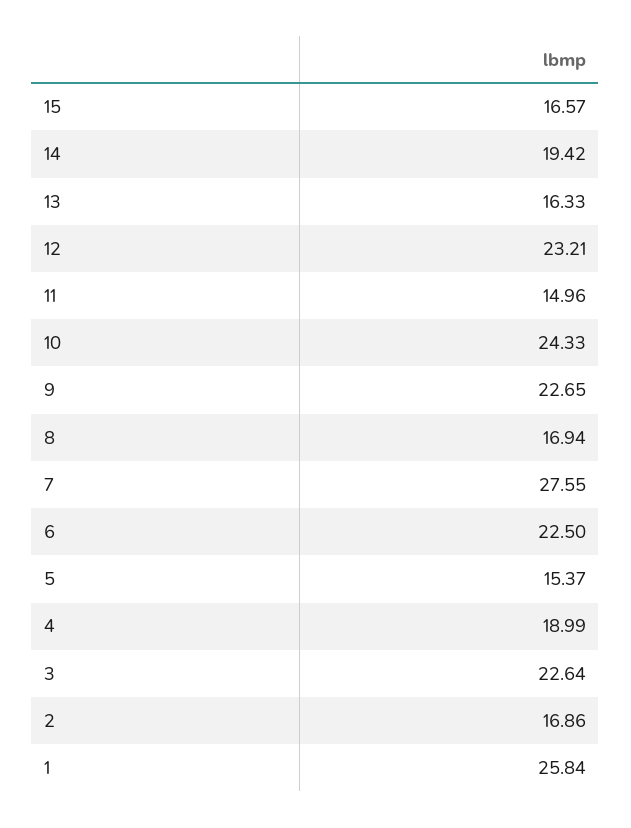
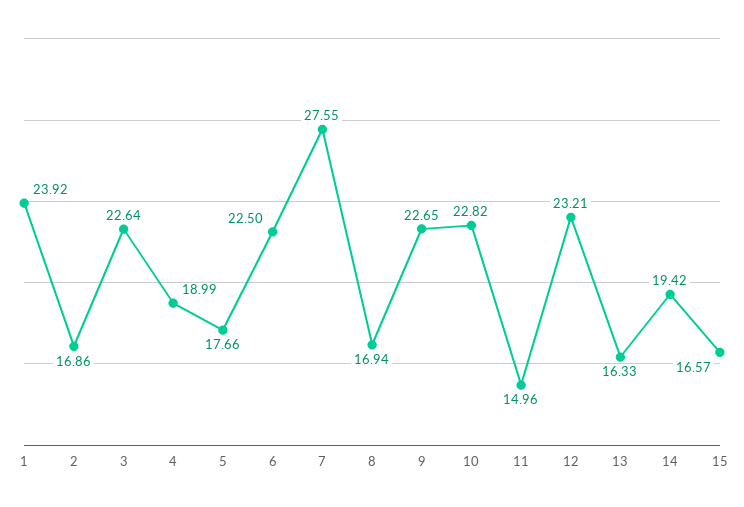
10: 24.33 -> 22.82
5: 15.37 -> 17.66
1: 25.84 -> 23.92

